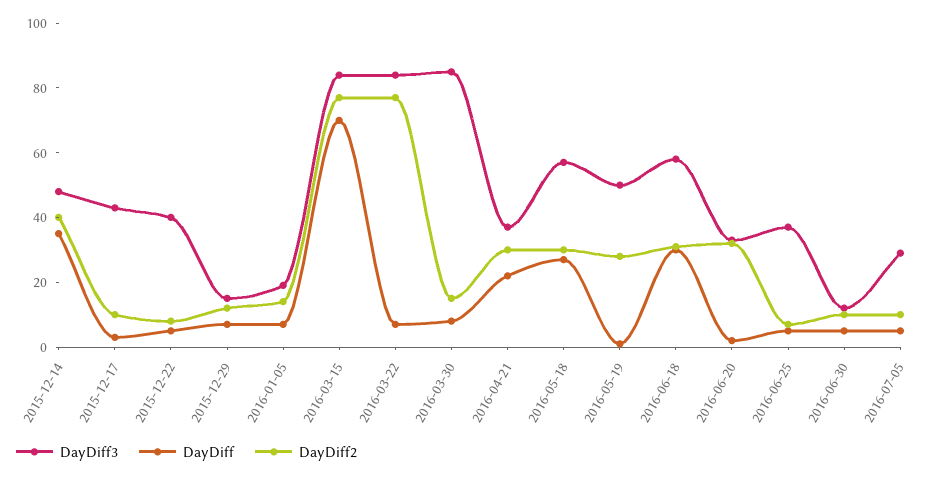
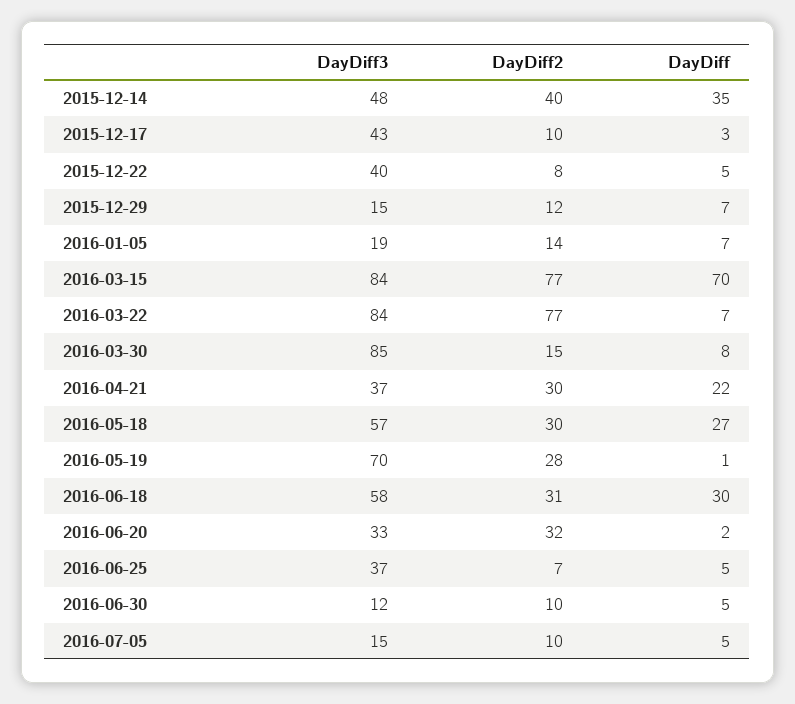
DayDiff3, 2016-05-19: 50 -> 70
DayDiff3, 2016-07-05: 30 -> 15

